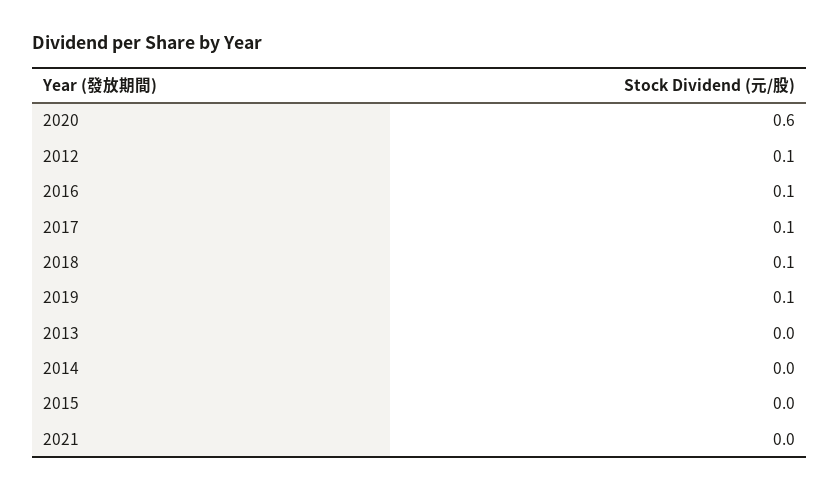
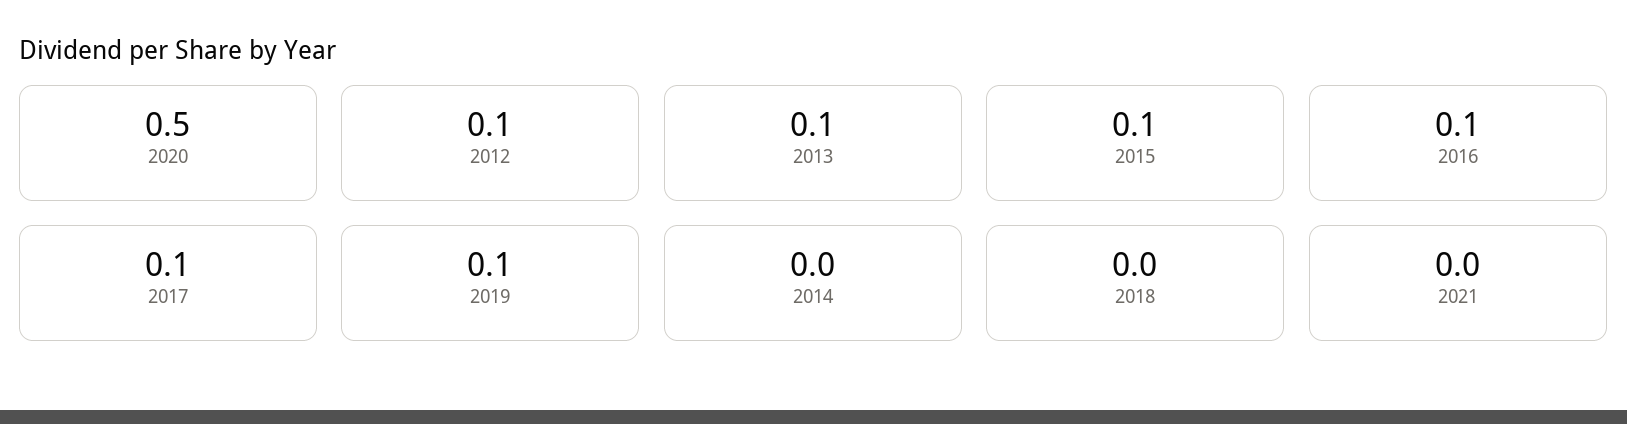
2020: 0.6 -> 0.5
2018: 0.1 -> 0
2013: 0 -> 0.1
2015: 0 -> 0.1

